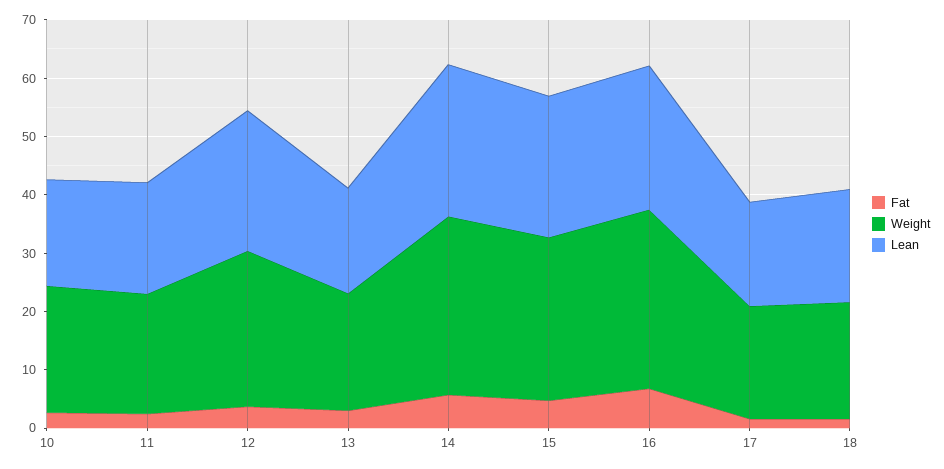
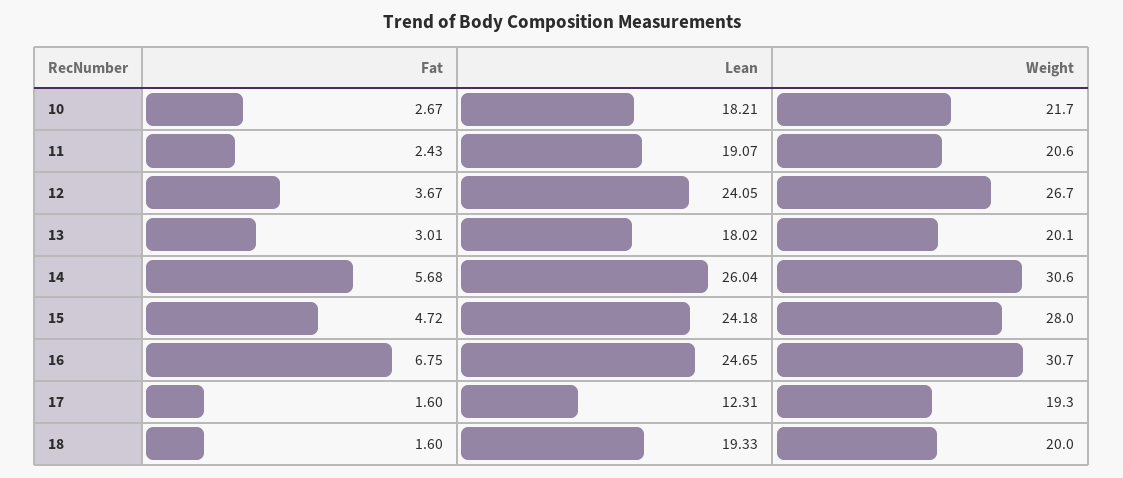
Lean, 17: 18 -> 12.31

